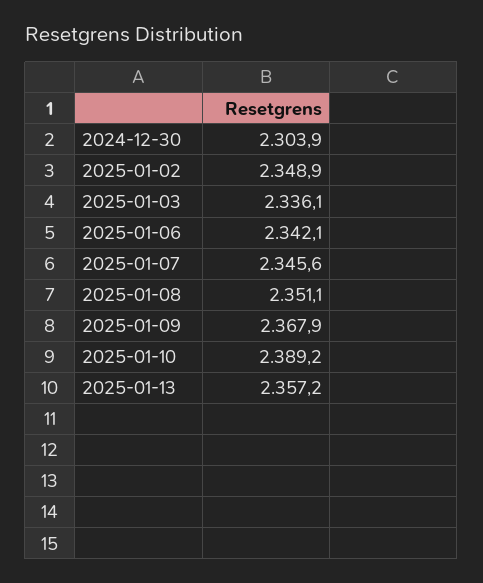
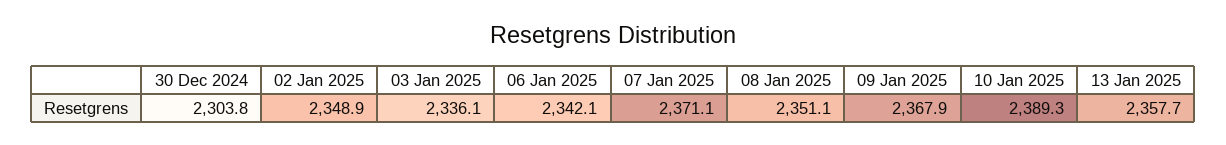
2024-12-30: 2303.9 -> 2303.8
2025-01-07: 2345.6 -> 2371.1
2025-01-10: 2389.2 -> 2389.3
2025-01-13: 2357.2 -> 2357.7

